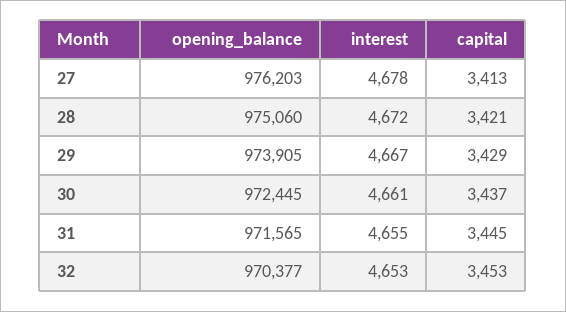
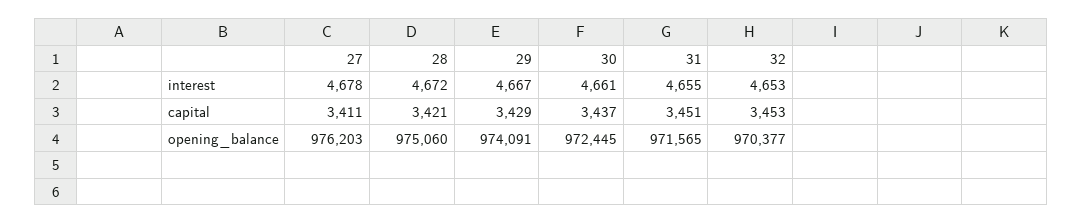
capital, 27: 3413 -> 3411
opening_balance, 29: 973905 -> 974091
capital, 31: 3445 -> 3451

